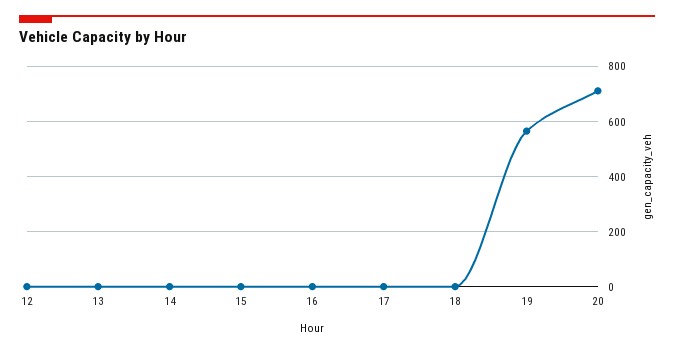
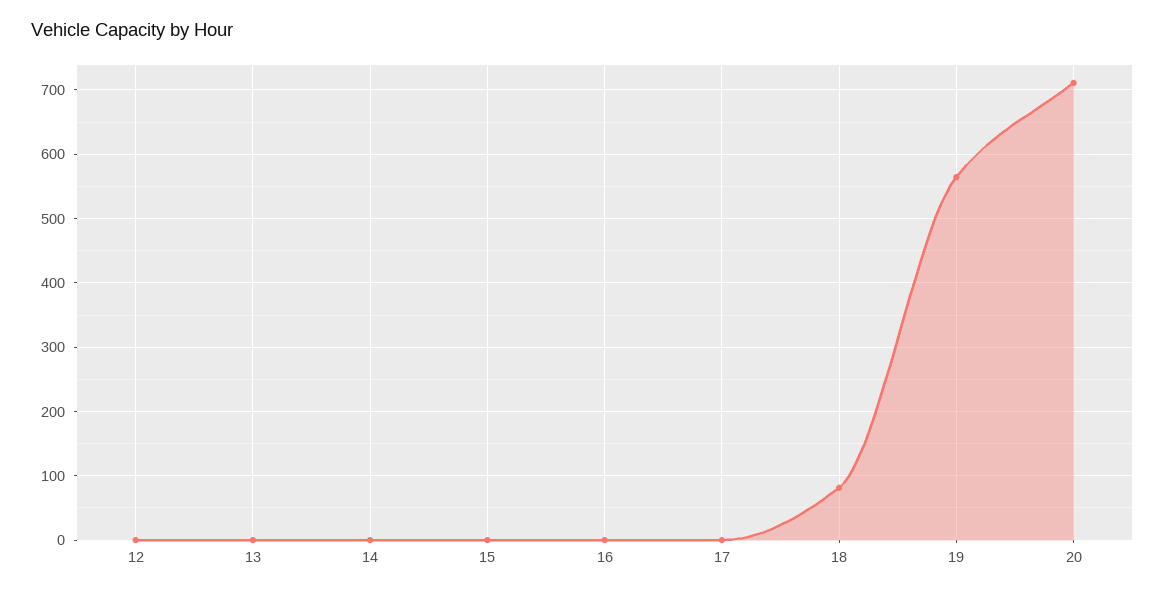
18: 0 -> 80

